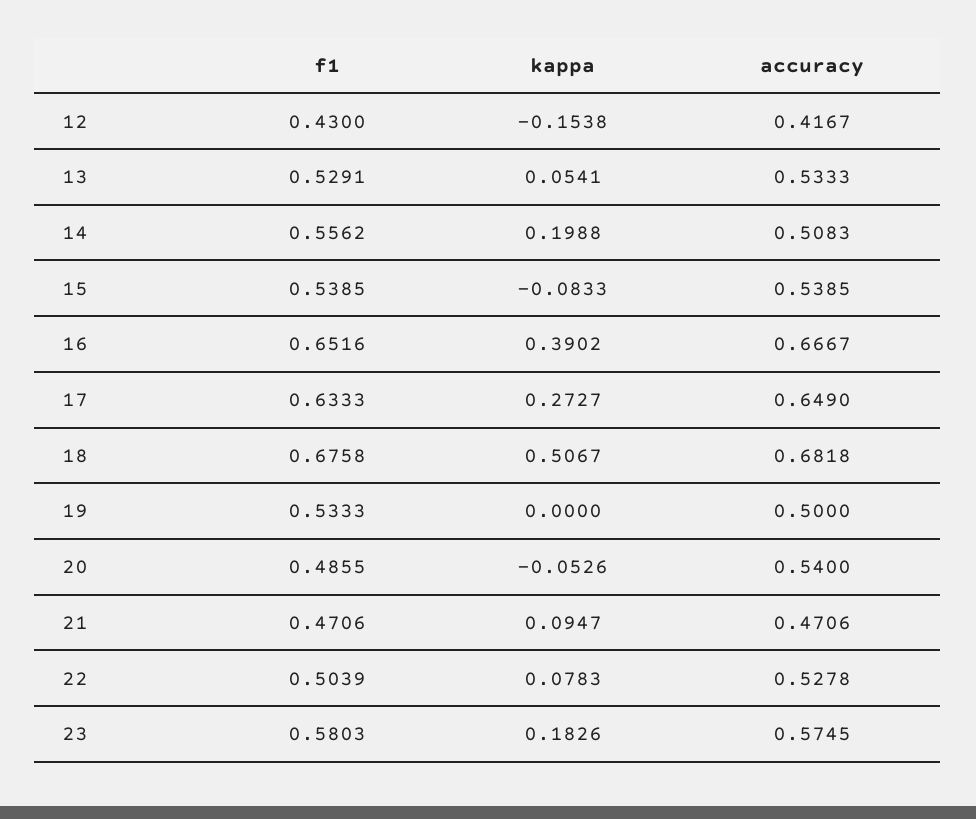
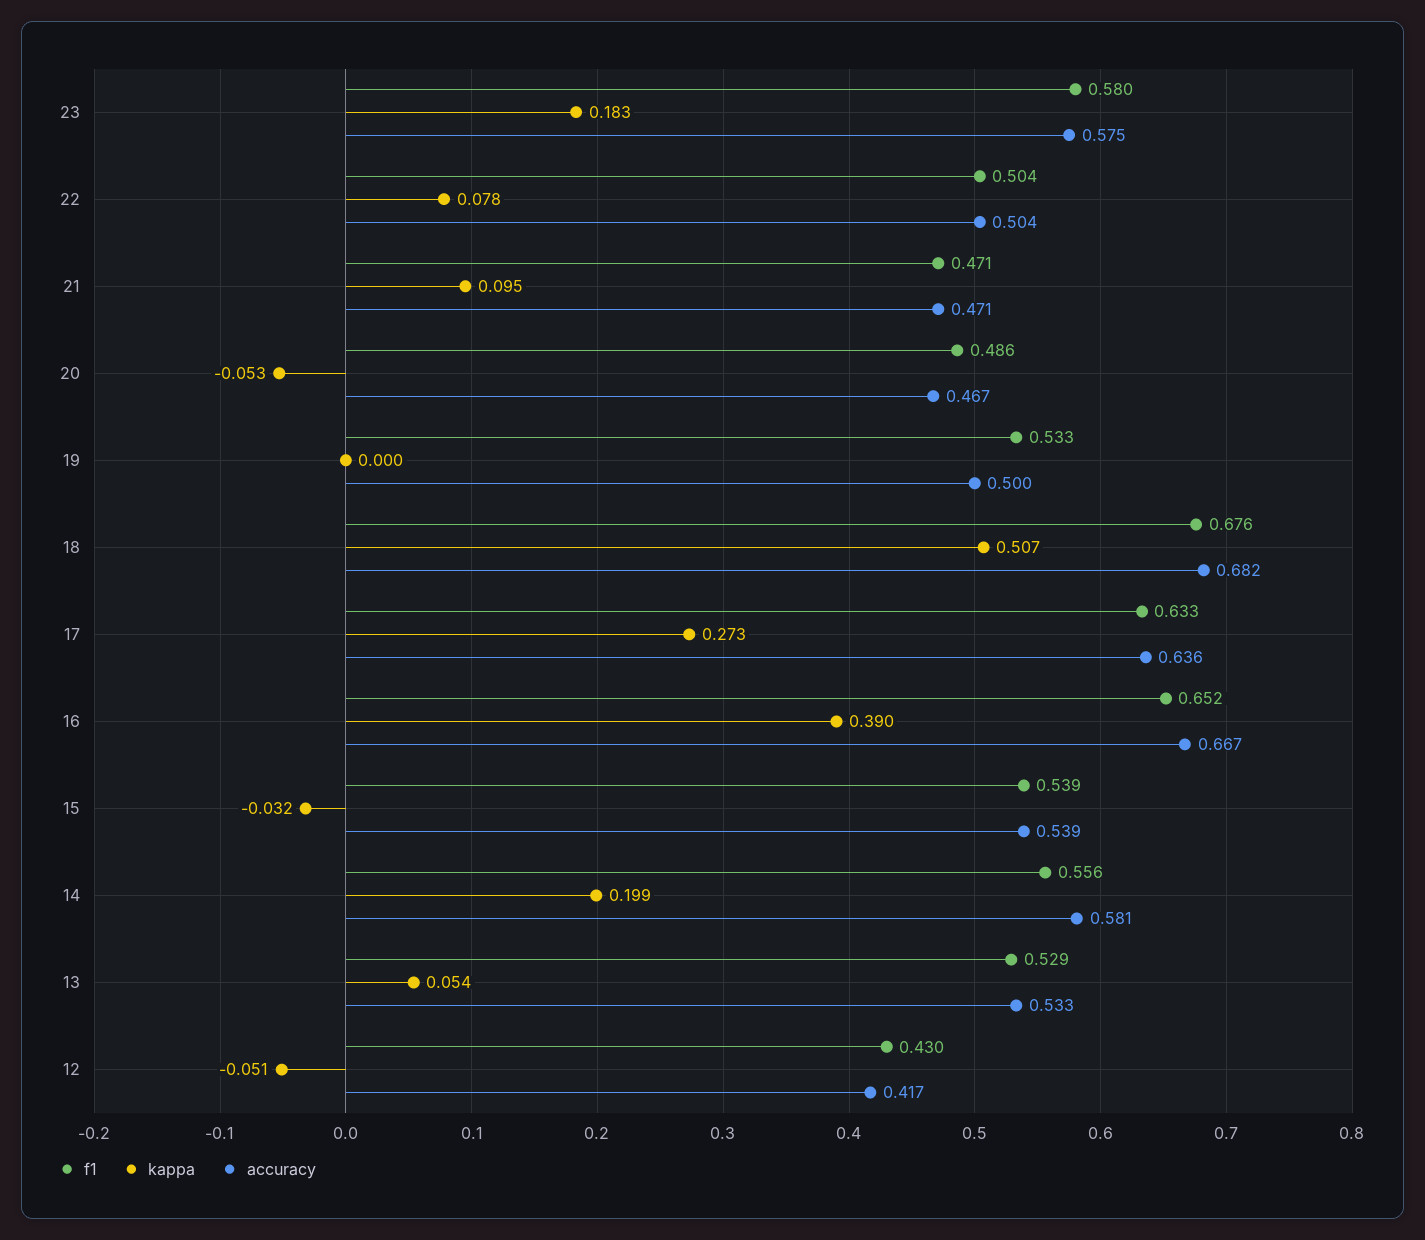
kappa, 12: -0.1538 -> -0.051
accuracy, 14: 0.5083 -> 0.581
kappa, 15: -0.0833 -> -0.032
accuracy, 17: 0.649 -> 0.636
accuracy, 20: 0.54 -> 0.467
accuracy, 22: 0.5278 -> 0.504

